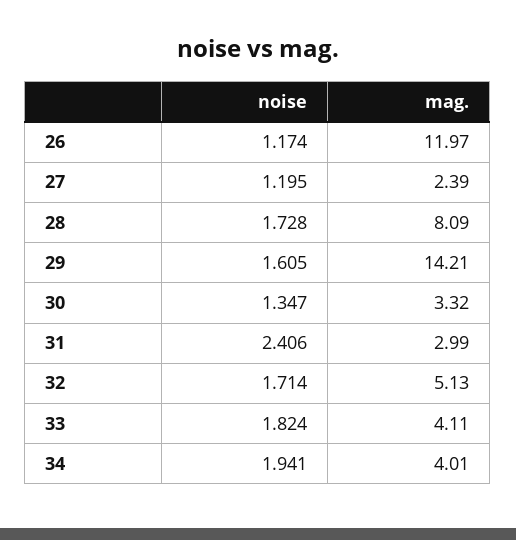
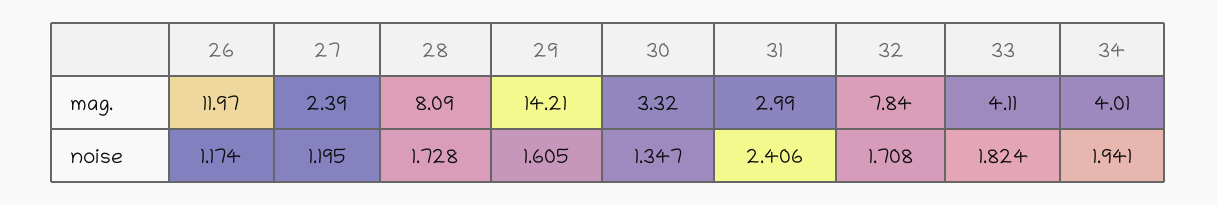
noise, 32: 1.714 -> 1.708
mag., 32: 5.13 -> 7.84

